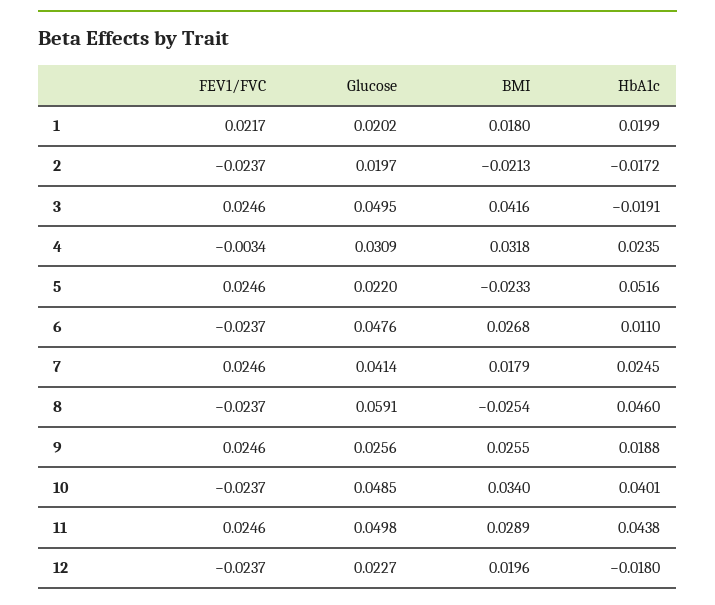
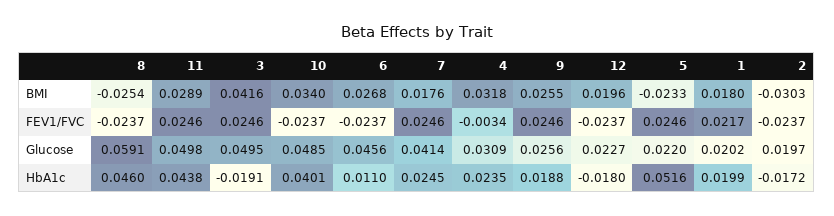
BMI, 2: -0.0213 -> -0.0303
Glucose, 6: 0.0476 -> 0.0456
BMI, 7: 0.0179 -> 0.0176

